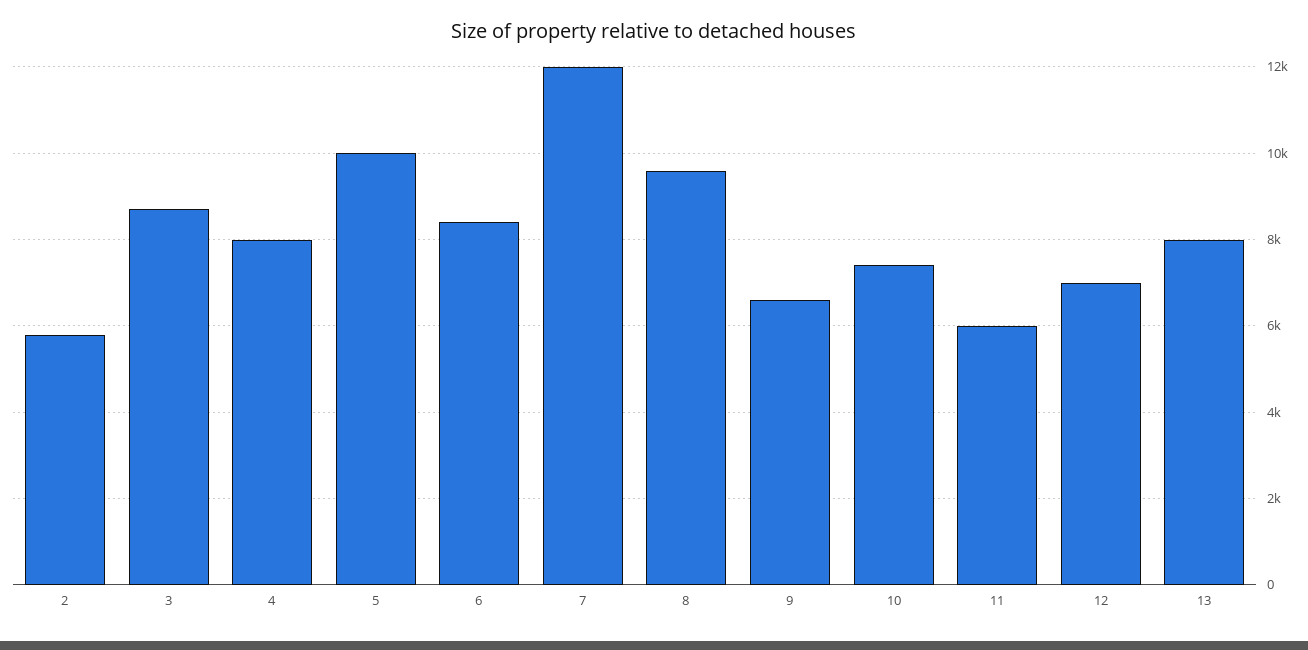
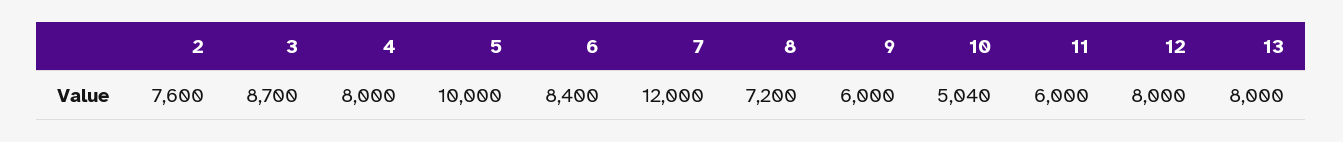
2: 5800 -> 7600
8: 9600 -> 7200
9: 6600 -> 6000
10: 7400 -> 5040
12: 7000 -> 8000

